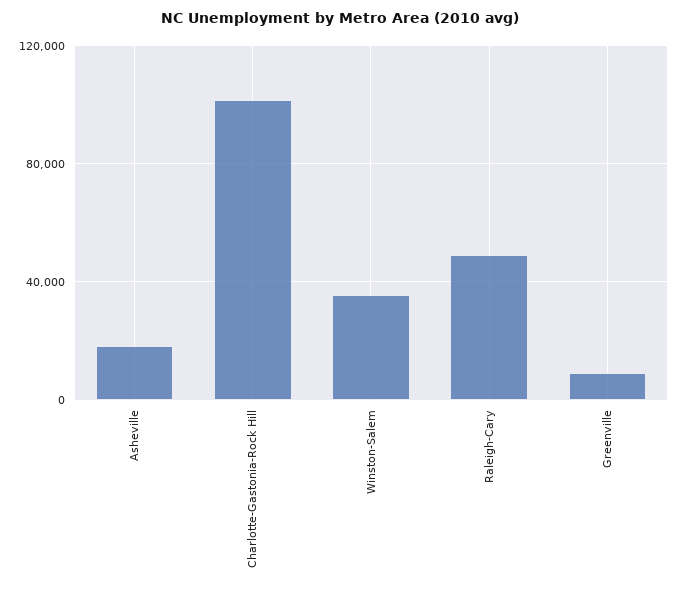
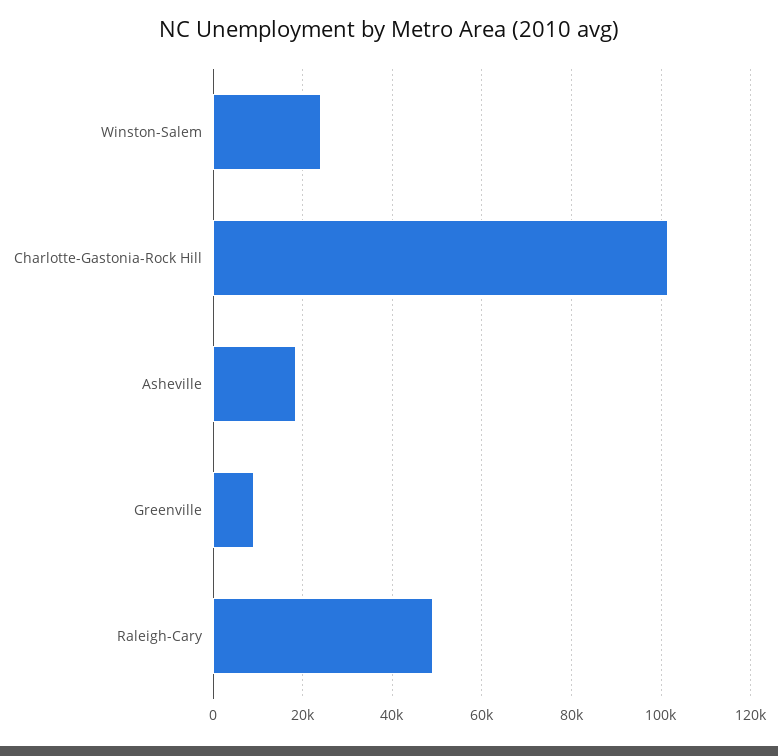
Winston-Salem: 35000 -> 24000

